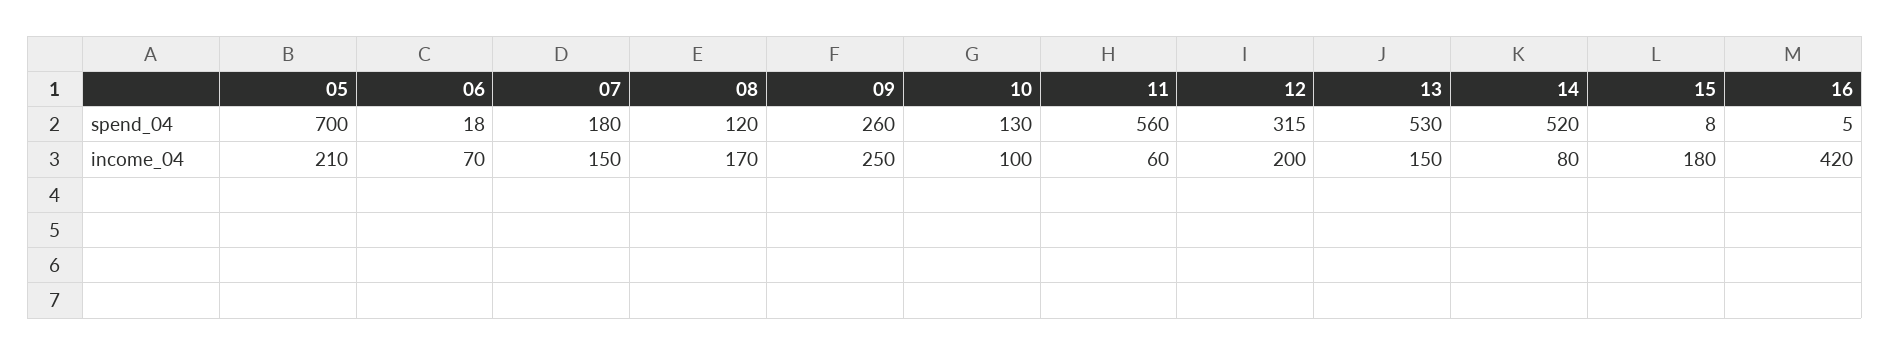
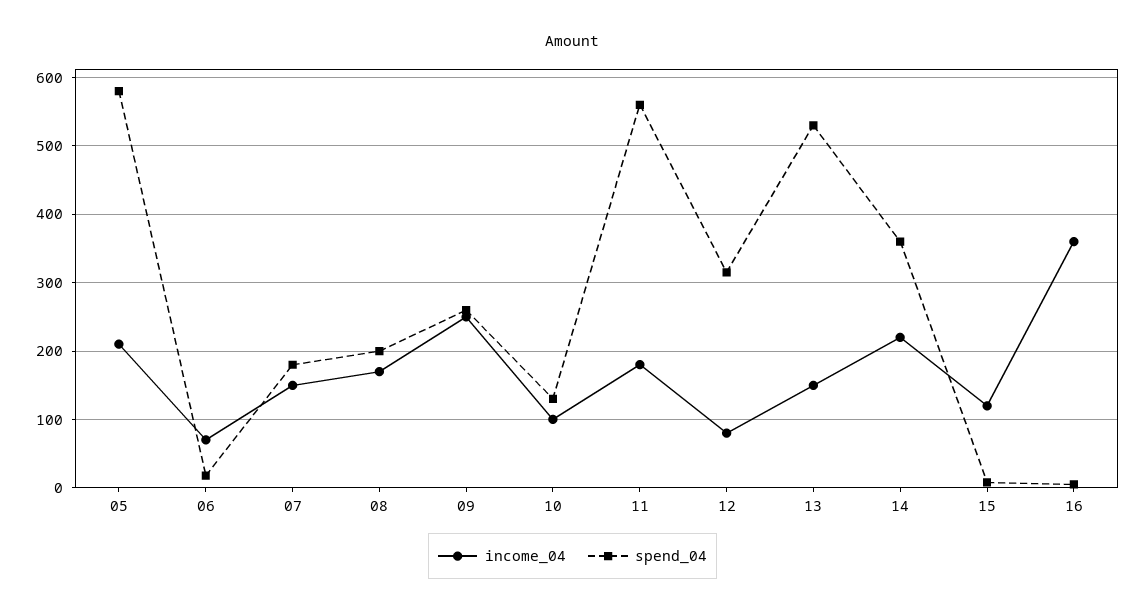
spend_04, 05: 700 -> 580
spend_04, 08: 120 -> 200
spend_04, 14: 520 -> 360
income_04, 11: 60 -> 180
income_04, 12: 200 -> 80
income_04, 14: 80 -> 220
income_04, 15: 180 -> 120
income_04, 16: 420 -> 360

